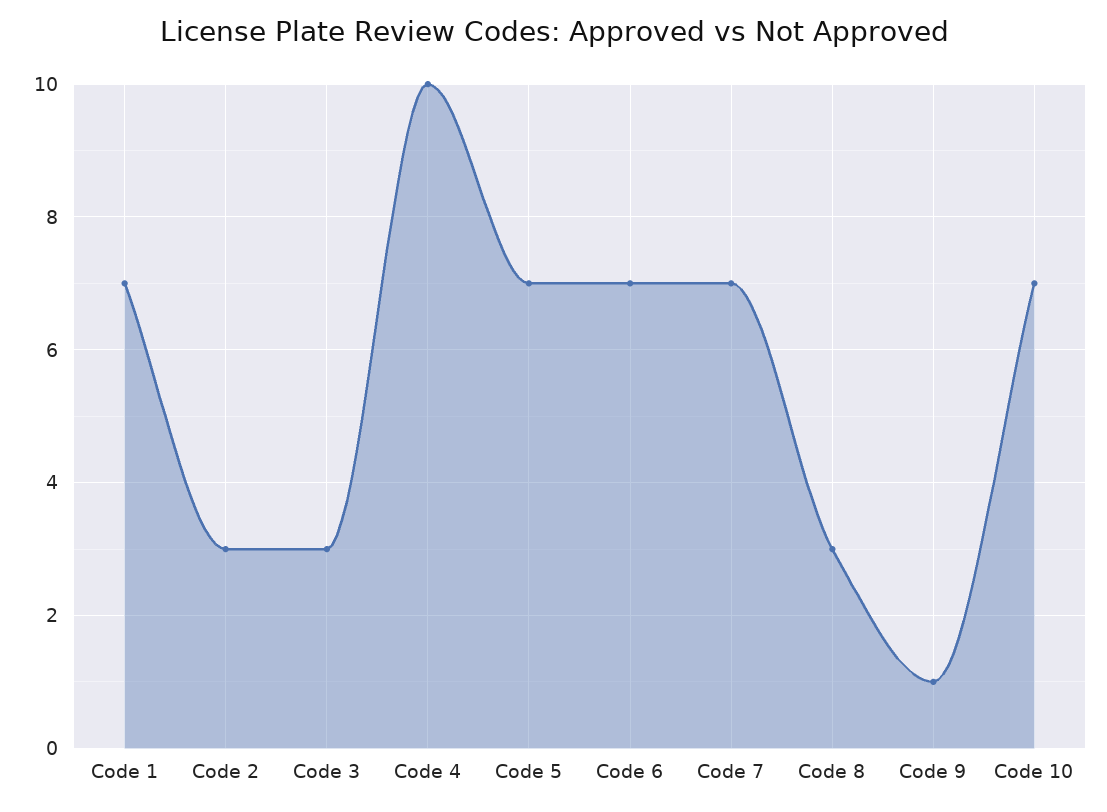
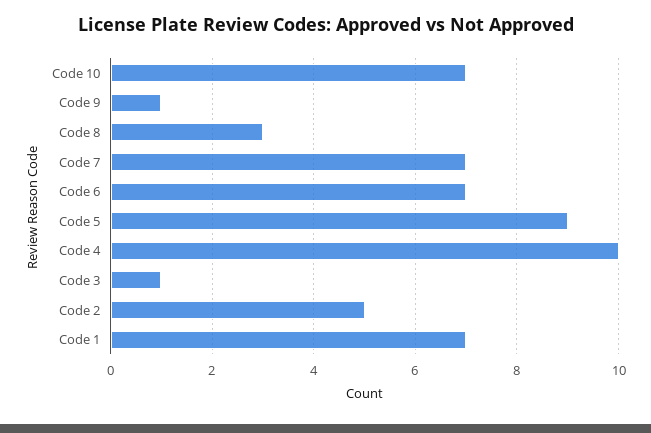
Code 2: 3 -> 5
Code 3: 3 -> 1
Code 5: 7 -> 9

